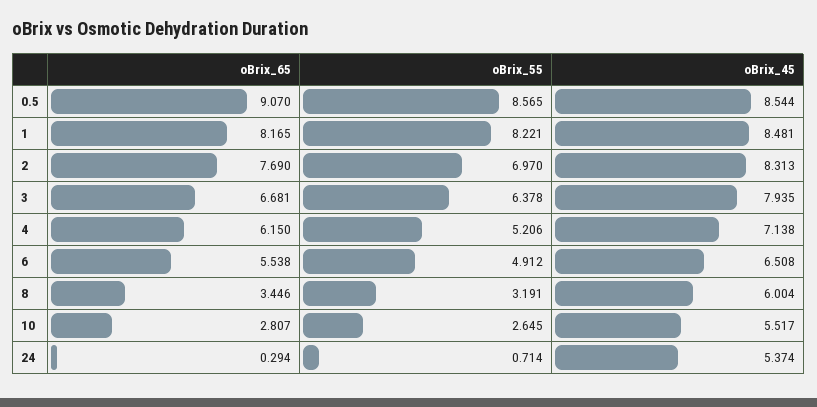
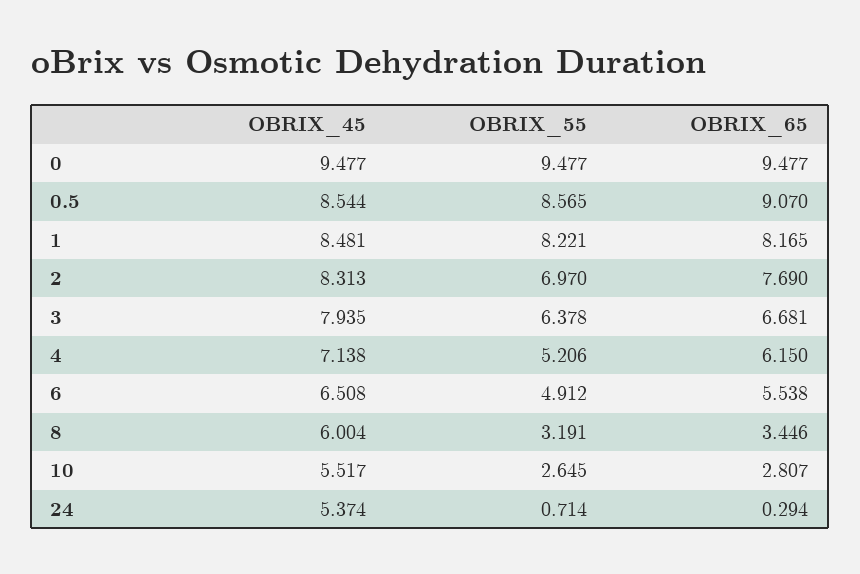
oBrix_45, 0: none -> 9.477
oBrix_55, 0: none -> 9.477
oBrix_65, 0: none -> 9.477

